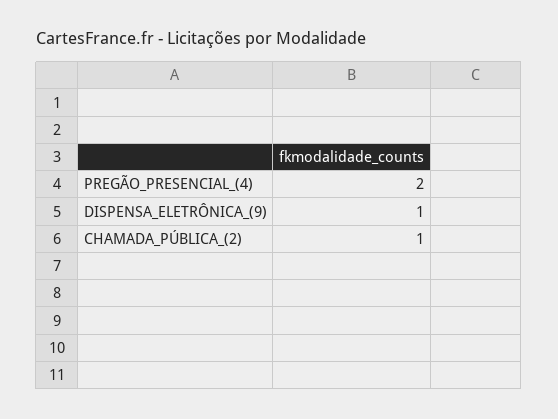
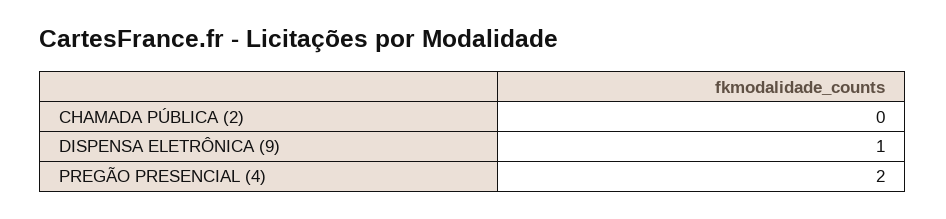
CHAMADA_PÚBLICA_(2): 1 -> 0

